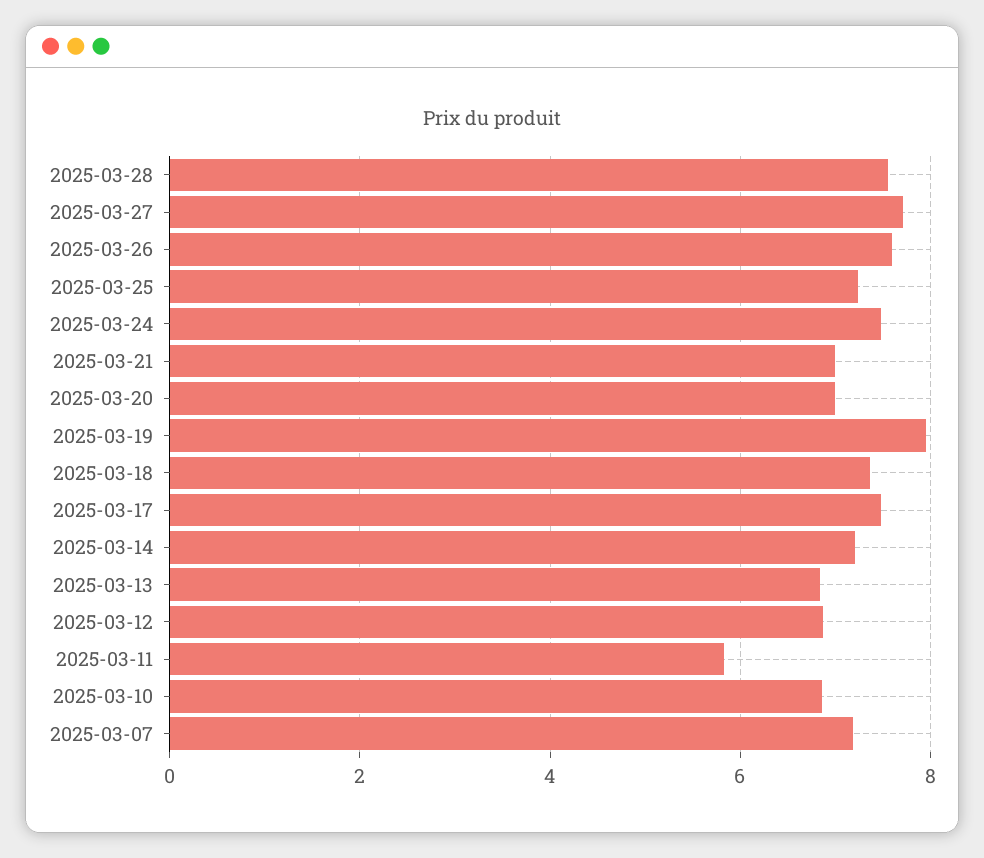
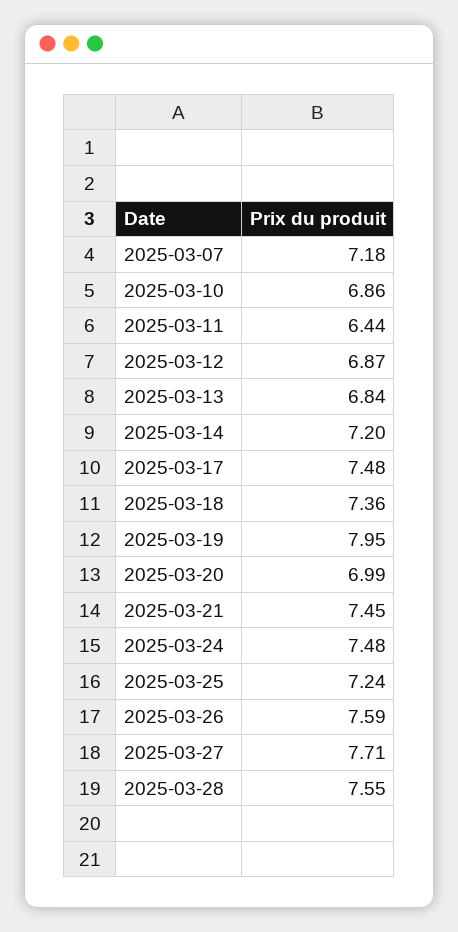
2025-03-21: 7 -> 7.45
2025-03-11: 5.8 -> 6.44

